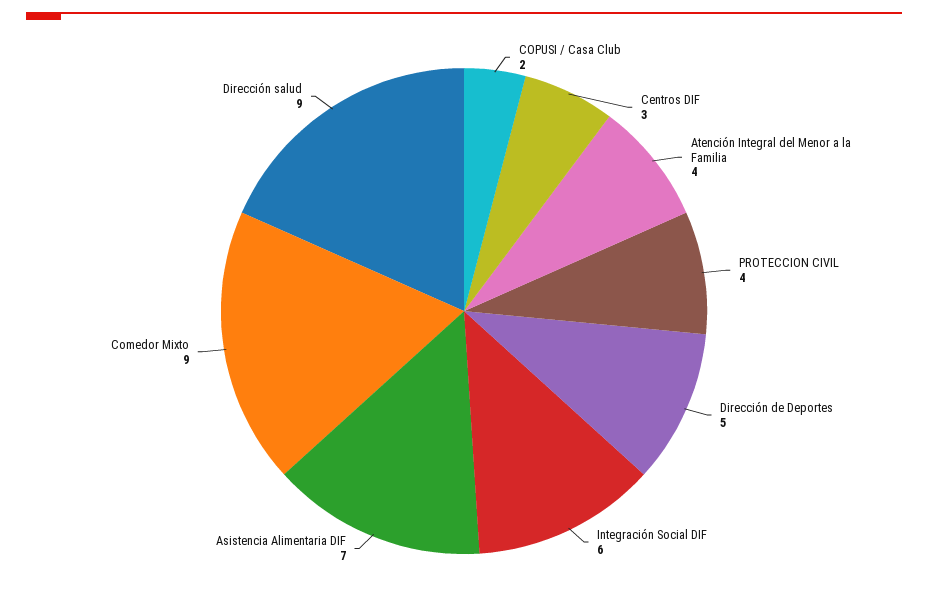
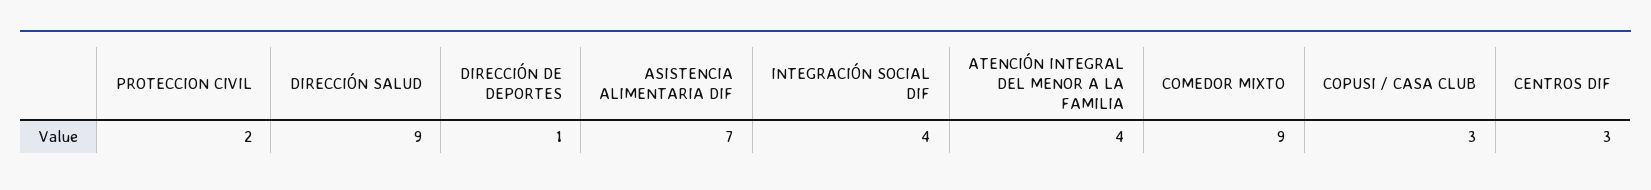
COPUSI / Casa Club: 2 -> 3
PROTECCION CIVIL: 4 -> 2
Dirección de Deportes: 5 -> 1
Integración Social DIF: 6 -> 4

